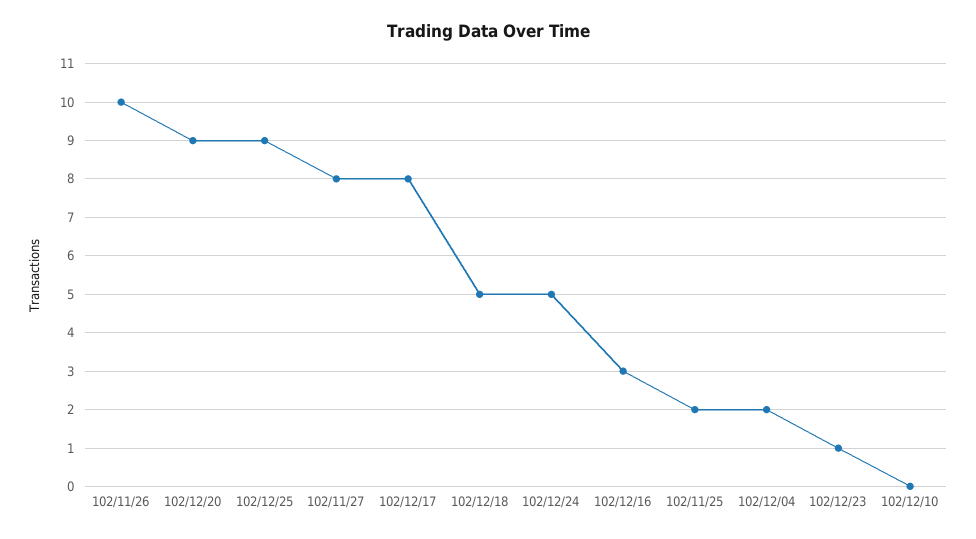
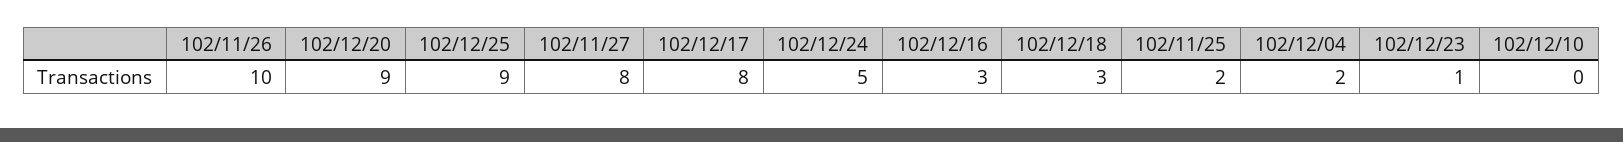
102/12/18: 5 -> 3

